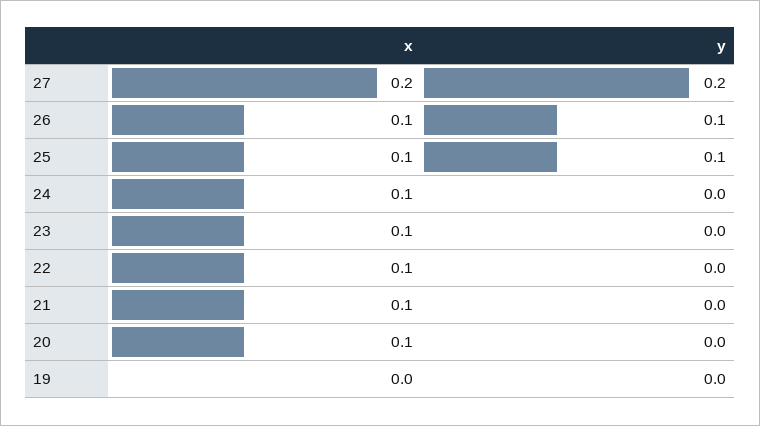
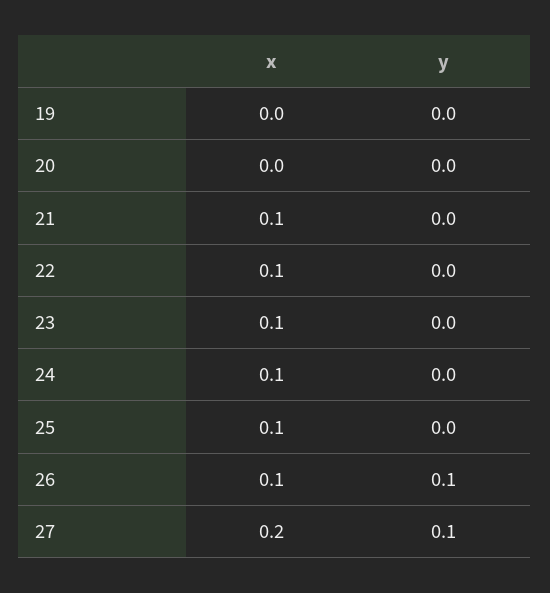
y, 27: 0.2 -> 0.1
y, 25: 0.1 -> 0
x, 20: 0.1 -> 0

